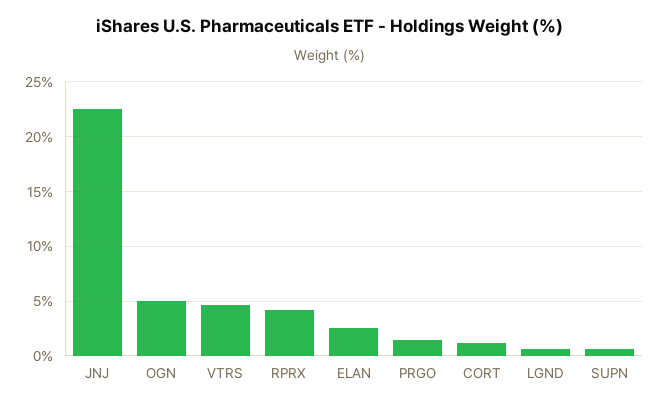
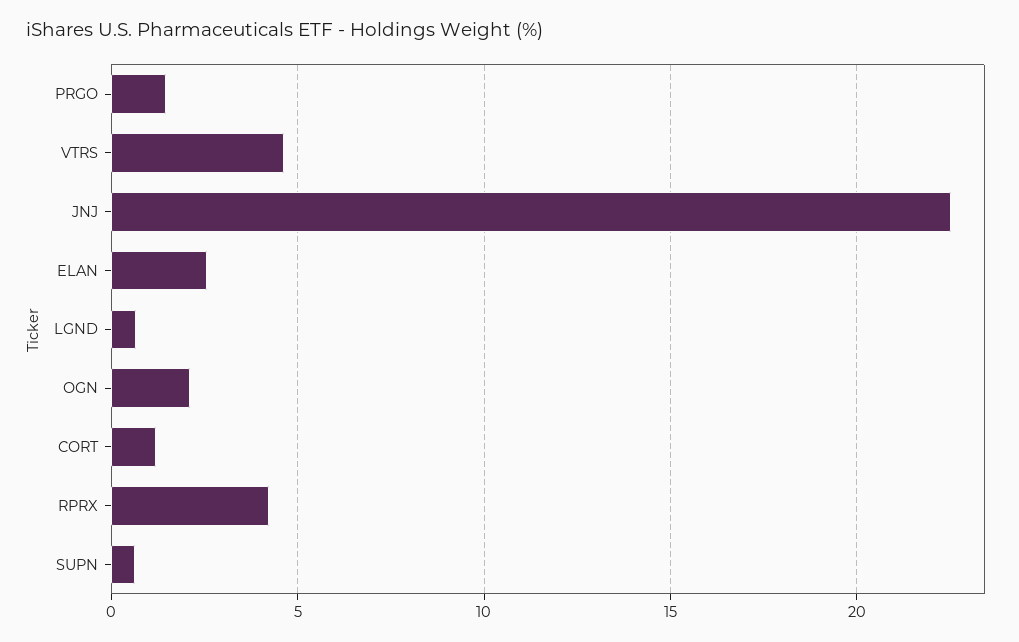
OGN: 5 -> 2

